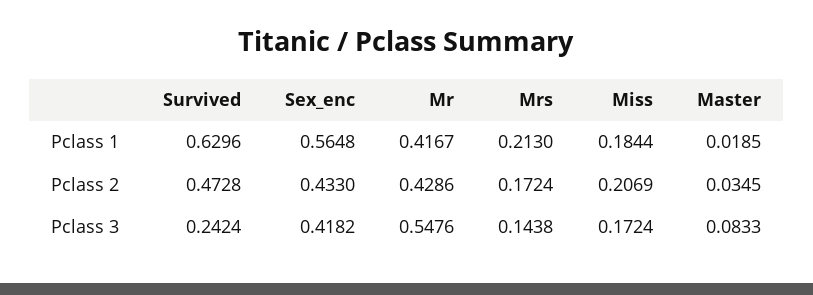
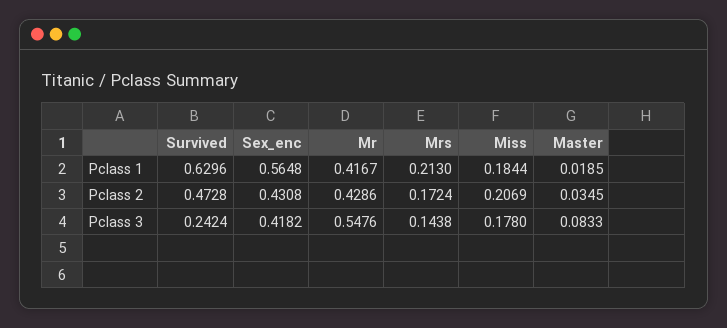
Sex_enc, Pclass 2: 0.433 -> 0.4308
Miss, Pclass 3: 0.1724 -> 0.178

